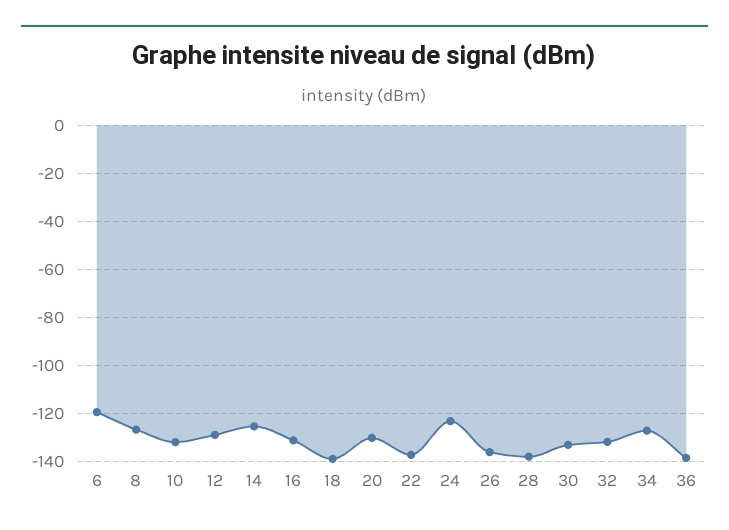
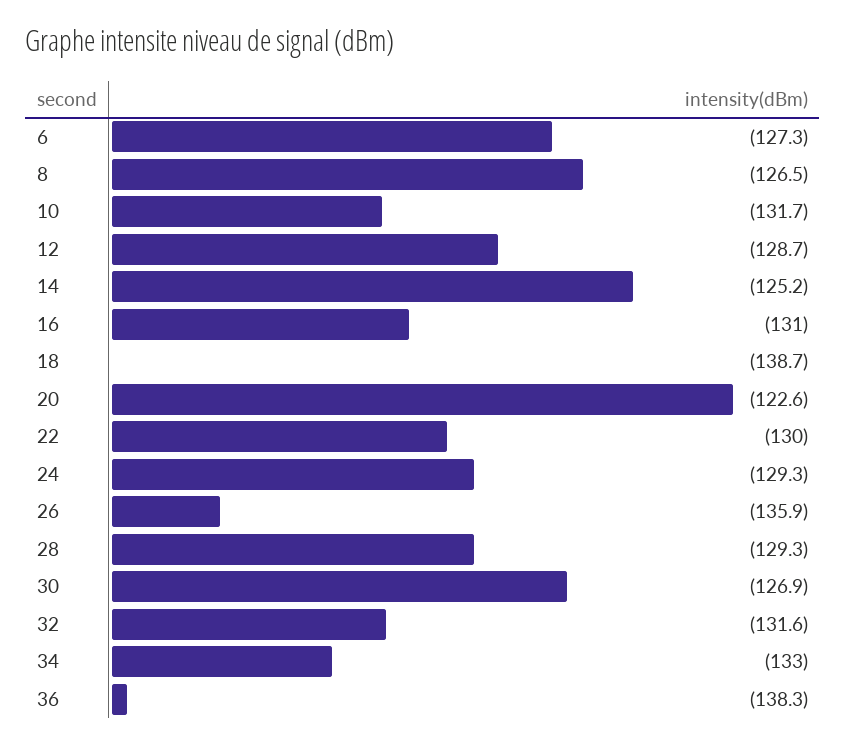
6: -120 -> -127.3
20: -130 -> -122.6
22: -137.5 -> -130
24: -122.5 -> -129.3
28: -137.5 -> -129.3
30: -132.5 -> -126.9
34: -127.5 -> -133

